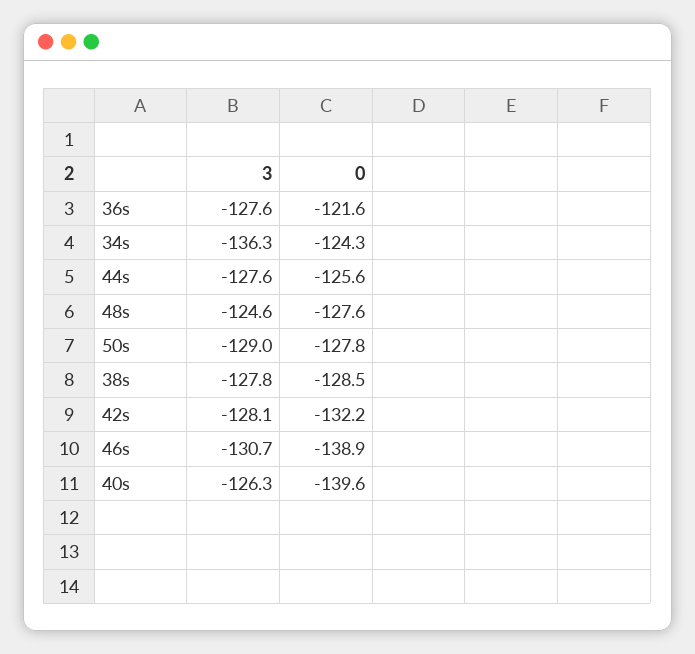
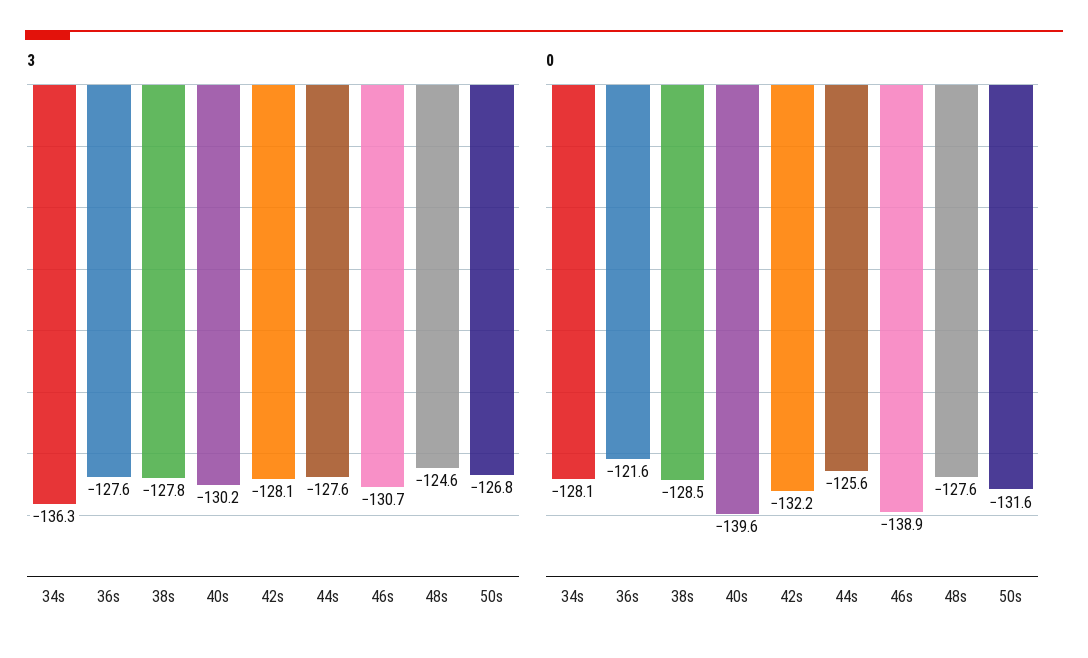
0, 34s: -124.3 -> -128.1
3, 50s: -129 -> -126.8
0, 50s: -127.8 -> -131.6
3, 40s: -126.3 -> -130.2

